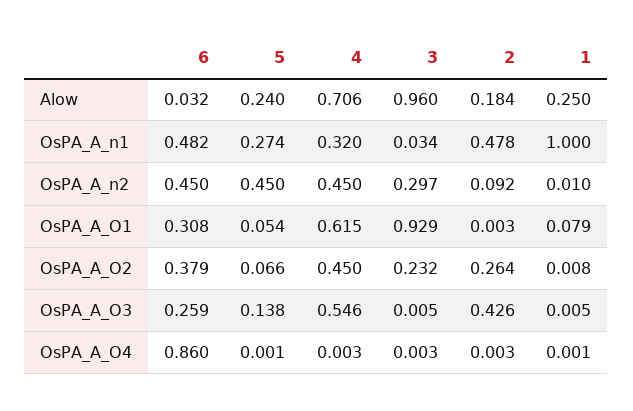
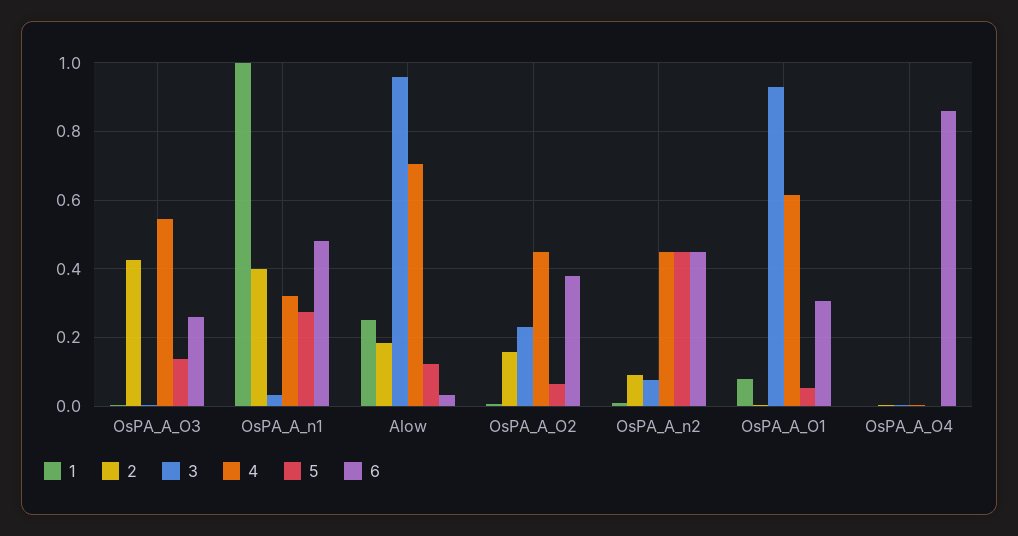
5, Alow: 0.24 -> 0.12
2, OsPA_A_n1: 0.478 -> 0.4
3, OsPA_A_n2: 0.297 -> 0.08
2, OsPA_A_O2: 0.264 -> 0.16

